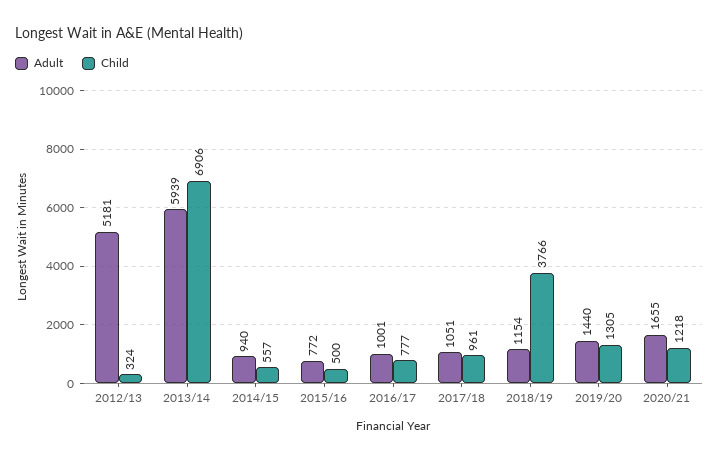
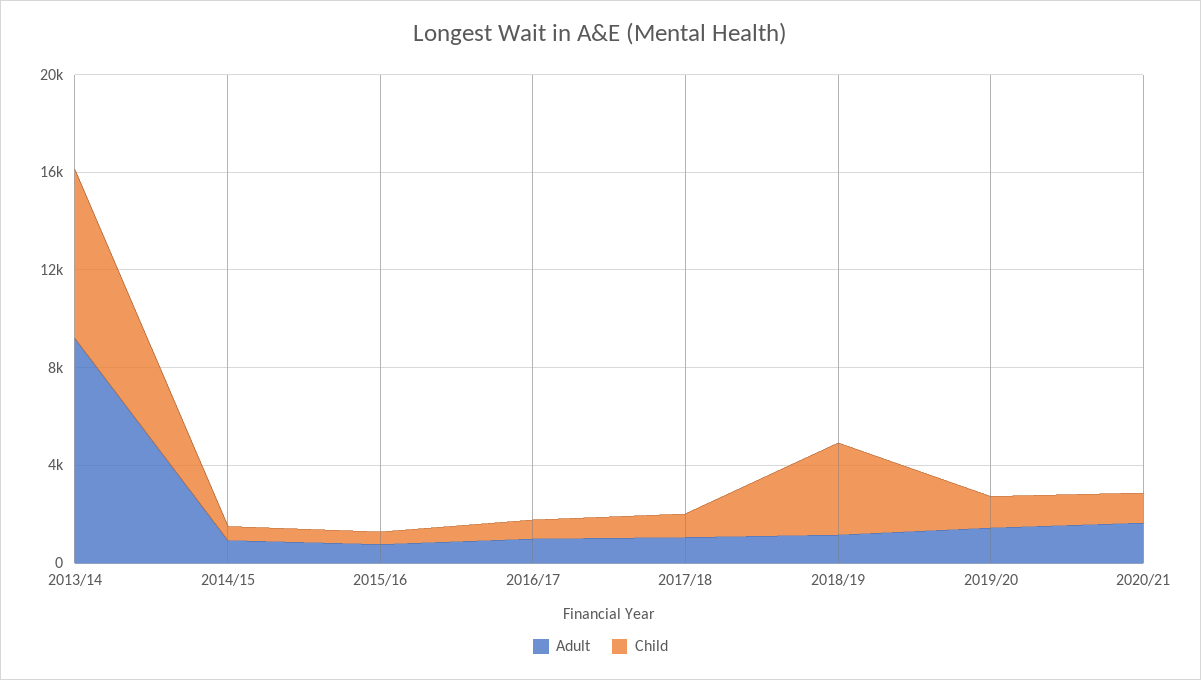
Adult, 2012/13: 5181 -> none
Child, 2012/13: 324 -> none
Adult, 2013/14: 5939 -> 9000

